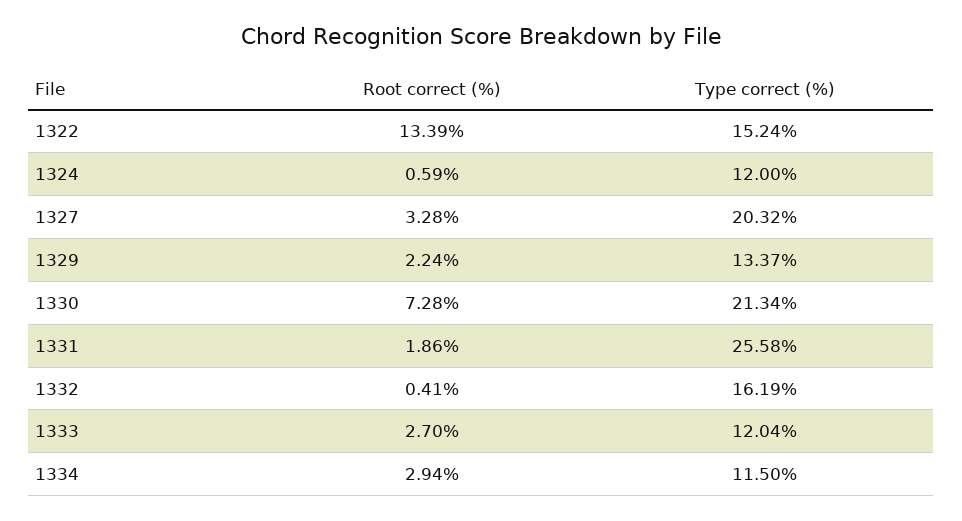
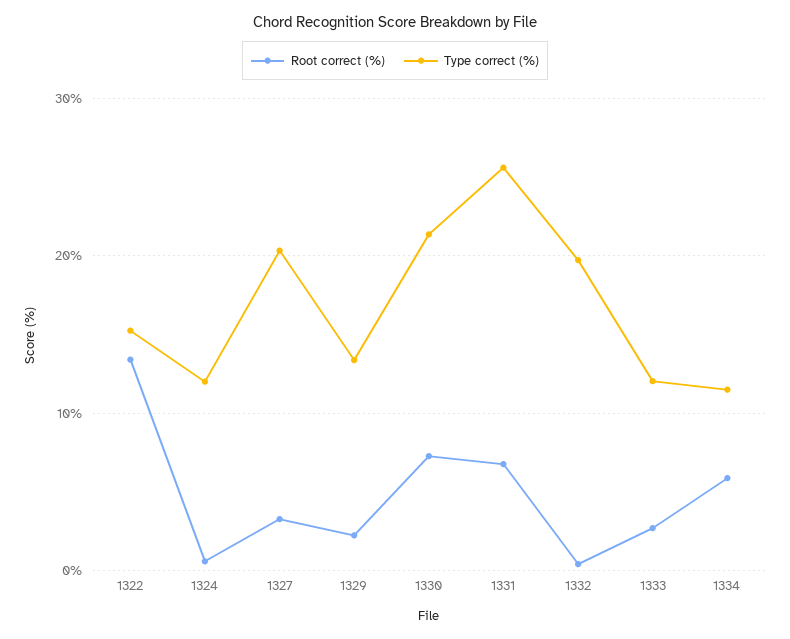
Root correct (%), 1331: 1.86 -> 7
Type correct (%), 1332: 16.19 -> 20
Root correct (%), 1334: 2.94 -> 6

